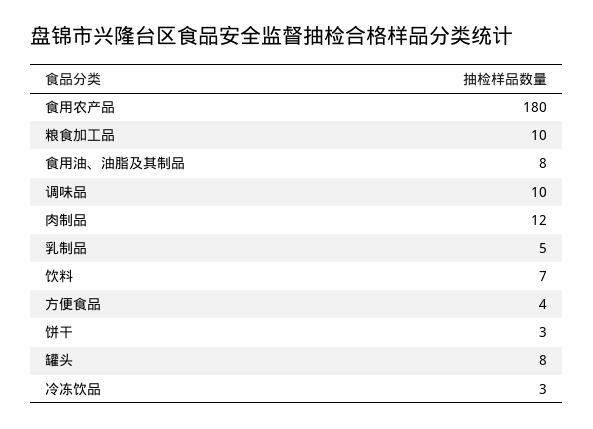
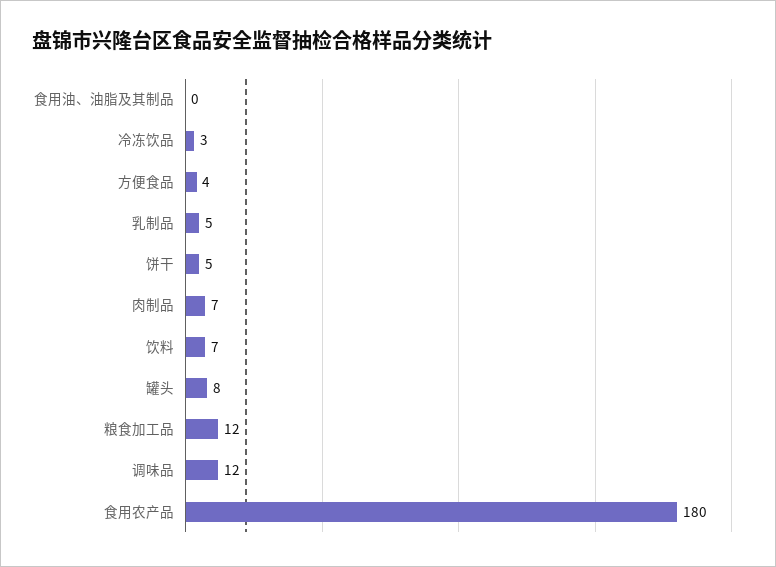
粮食加工品: 10 -> 12
食用油、油脂及其制品: 8 -> 0
调味品: 10 -> 12
肉制品: 12 -> 7
饼干: 3 -> 5

